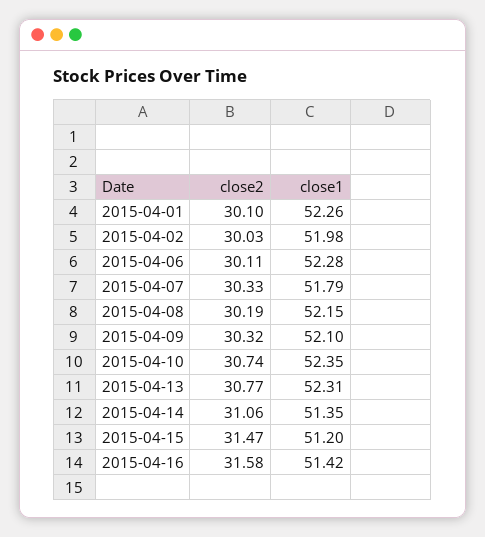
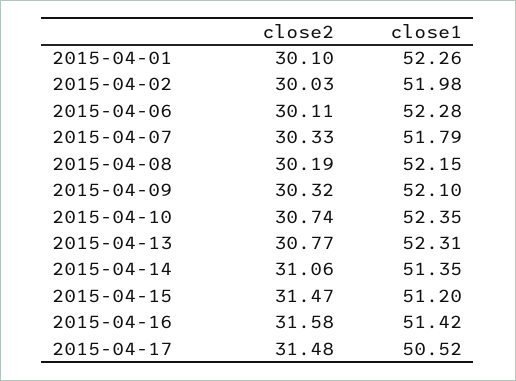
close2, 2015-04-17: none -> 31.48
close1, 2015-04-17: none -> 50.52

